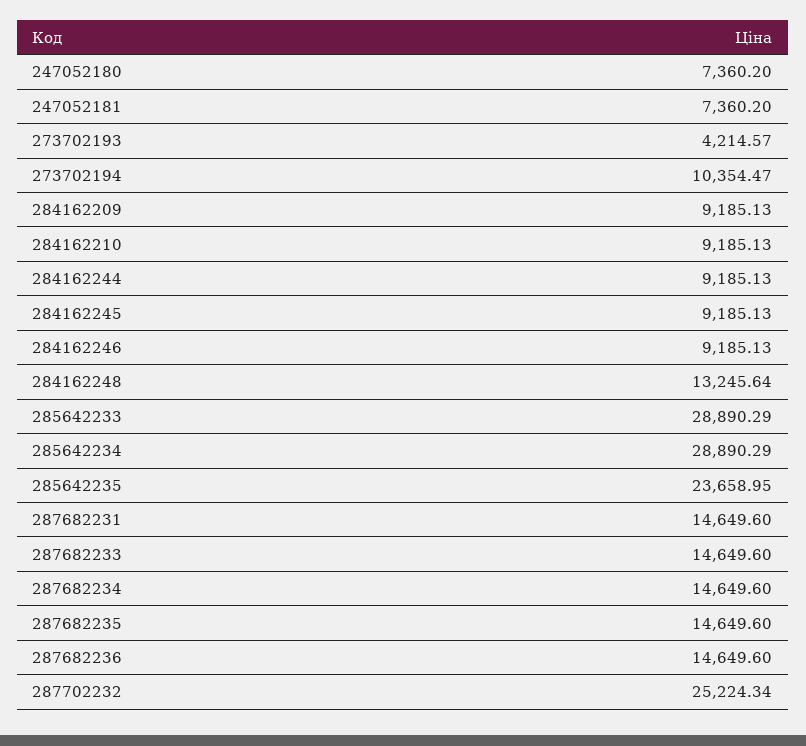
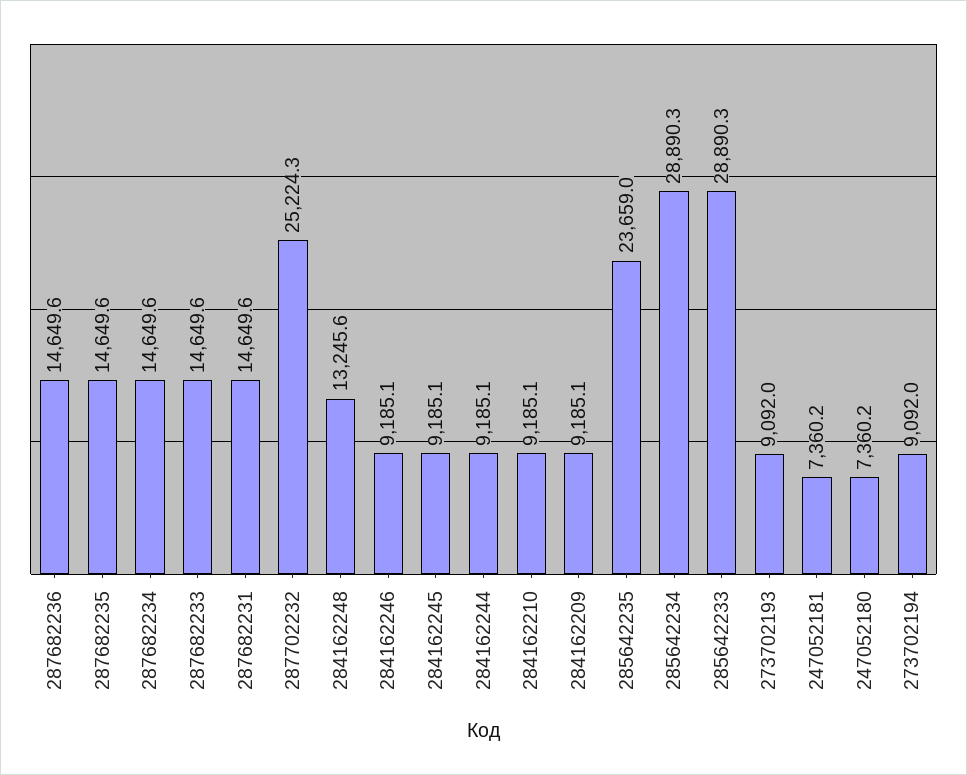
273702193: 4214.57 -> 9092
273702194: 10354.47 -> 9092

